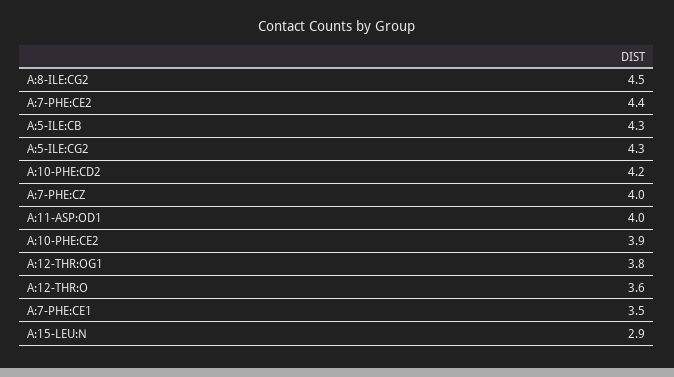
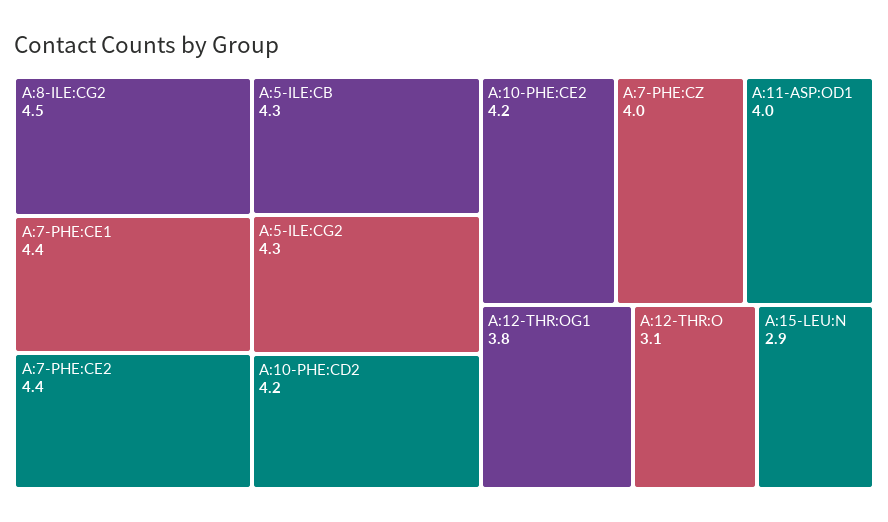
A:10-PHE:CE2: 3.9 -> 4.2
A:12-THR:O: 3.6 -> 3.1
A:7-PHE:CE1: 3.5 -> 4.4

